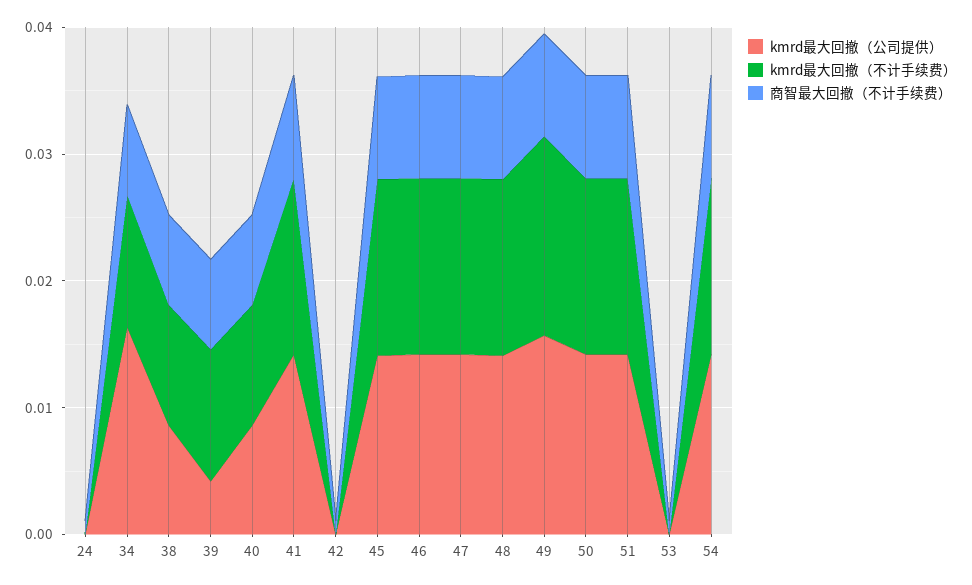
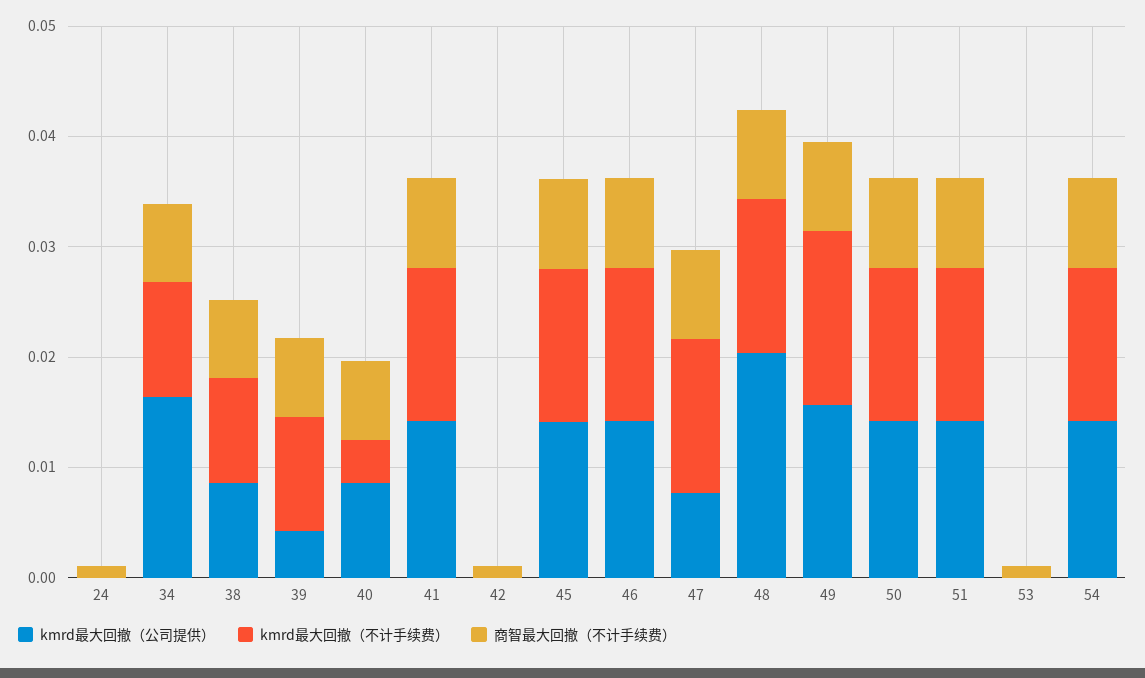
kmrd最大回撤（不计手续费）, 40: 0.01 -> 0.004
kmrd最大回撤（公司提供）, 47: 0.014 -> 0.008
kmrd最大回撤（公司提供）, 48: 0.014 -> 0.02

